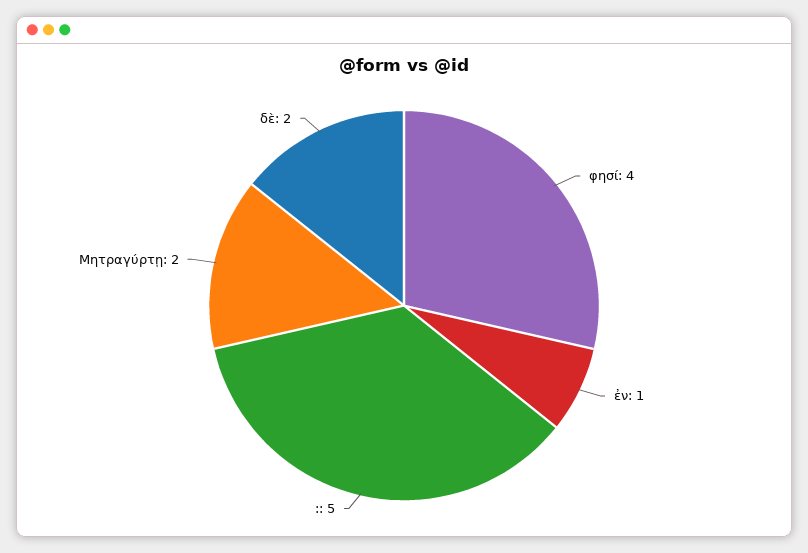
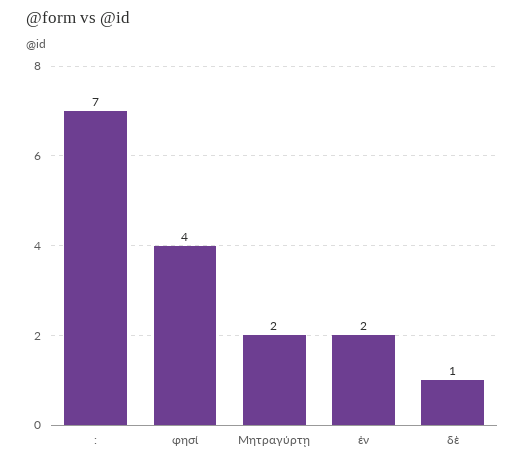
ἐν: 1 -> 2
:: 5 -> 7
δὲ: 2 -> 1

